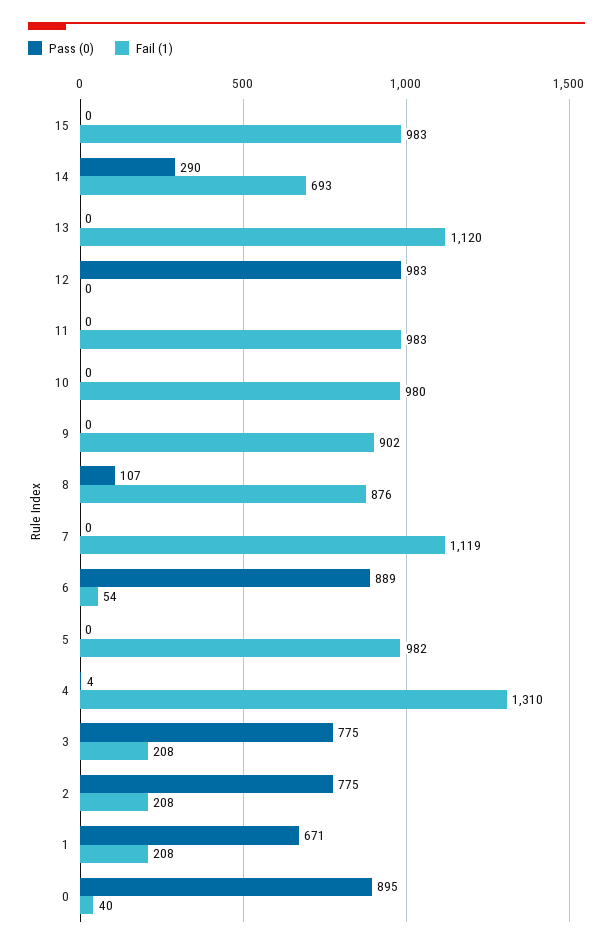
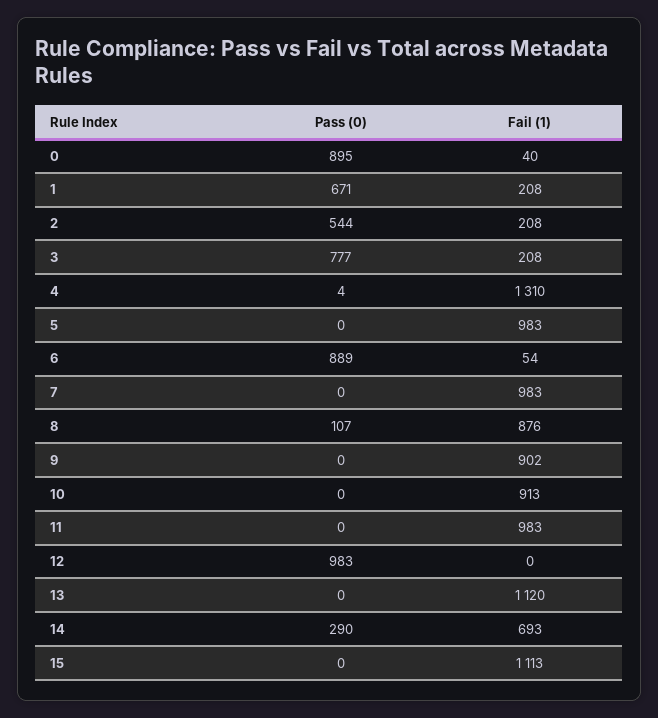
Fail (1), 15: 983 -> 1113
Fail (1), 10: 980 -> 913
Fail (1), 7: 1119 -> 983
Fail (1), 5: 982 -> 983
Pass (0), 3: 775 -> 777
Pass (0), 2: 775 -> 544

